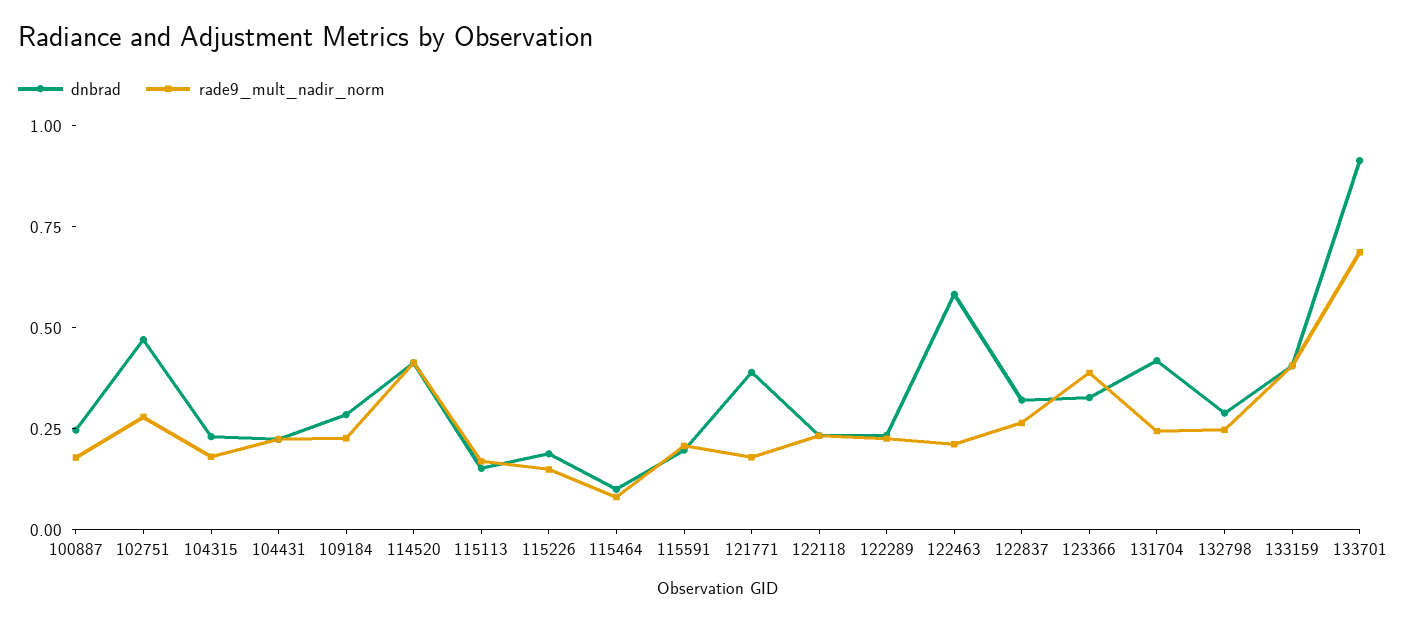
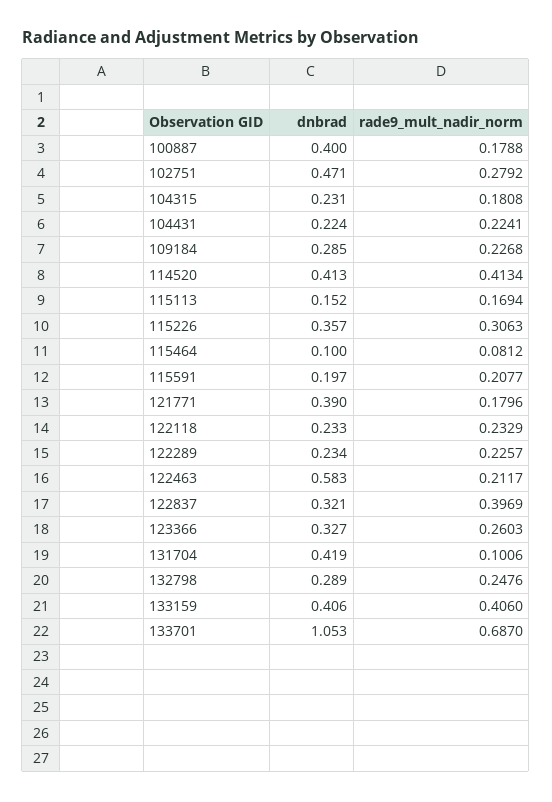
dnbrad, 100887: 0.25 -> 0.4
dnbrad, 115226: 0.2 -> 0.357
rade9_mult_nadir_norm, 115226: 0.15 -> 0.3063
rade9_mult_nadir_norm, 122837: 0.25 -> 0.3969
rade9_mult_nadir_norm, 123366: 0.4 -> 0.2603
rade9_mult_nadir_norm, 131704: 0.25 -> 0.1006
dnbrad, 133701: 0.9 -> 1.053

